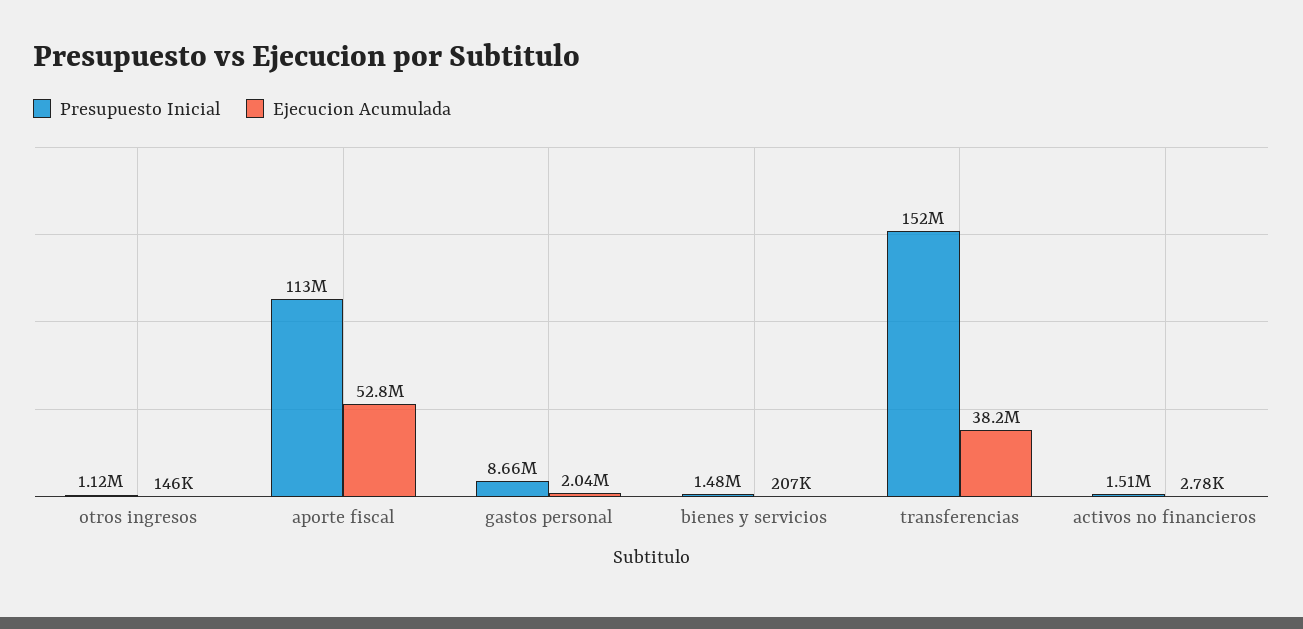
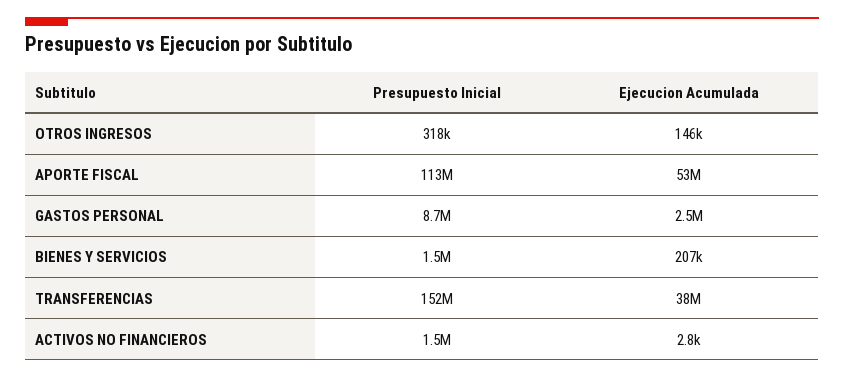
Presupuesto Inicial, otros ingresos: 1120000 -> 318000
Ejecucion Acumulada, gastos personal: 2040000 -> 2500000

